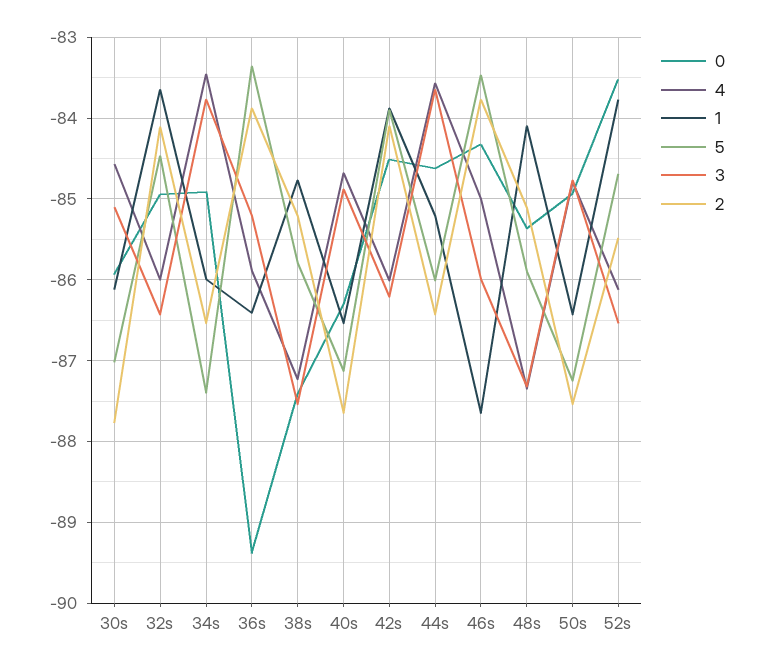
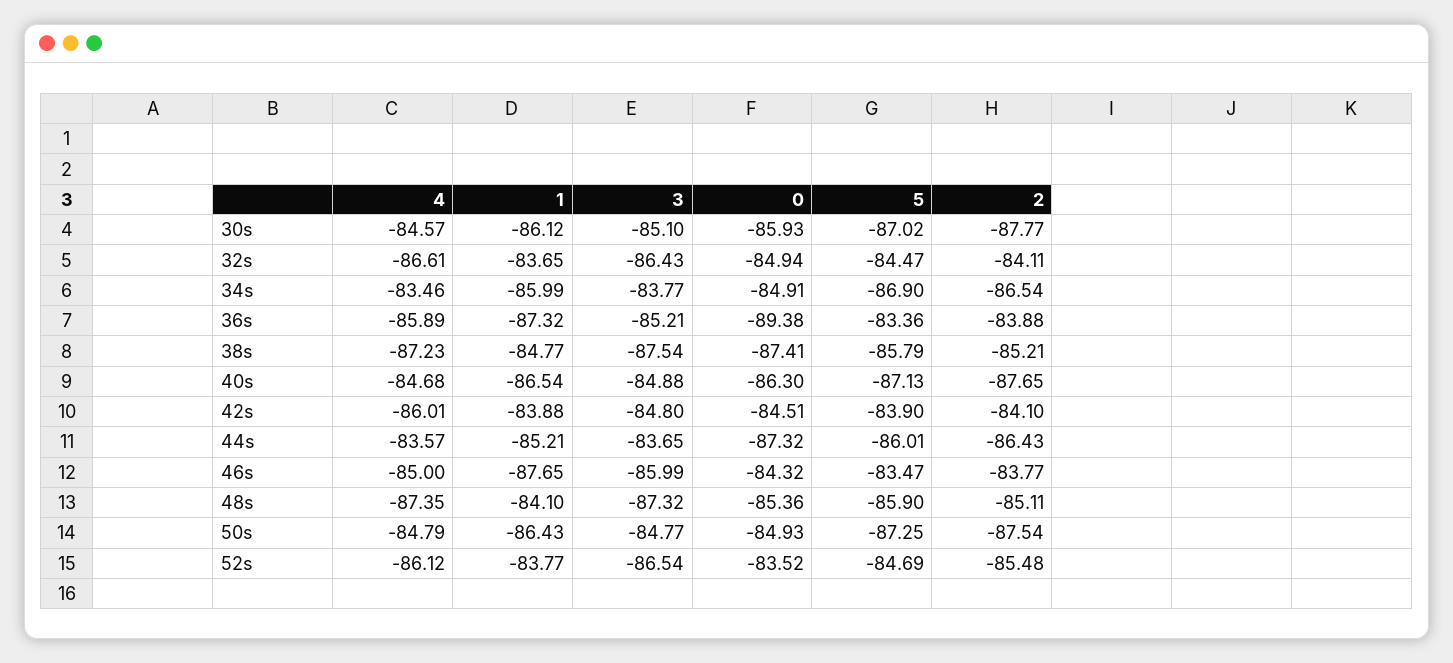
4, 32s: -86 -> -86.61
5, 34s: -87.4 -> -86.9
1, 36s: -86.4 -> -87.32
3, 42s: -86.2 -> -84.8
0, 44s: -84.6 -> -87.32

